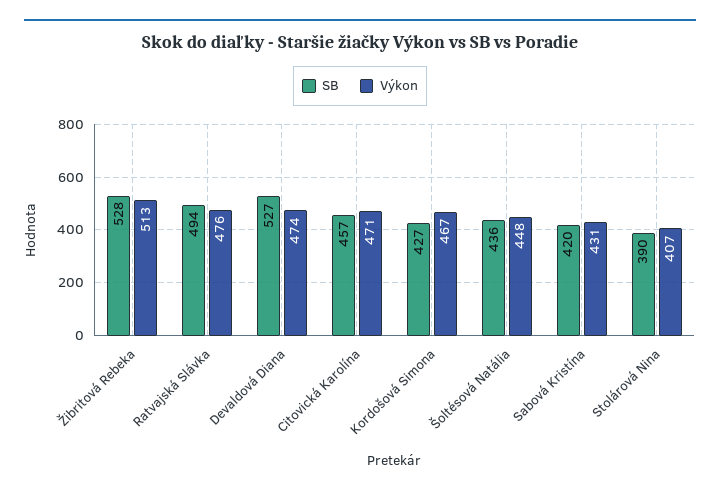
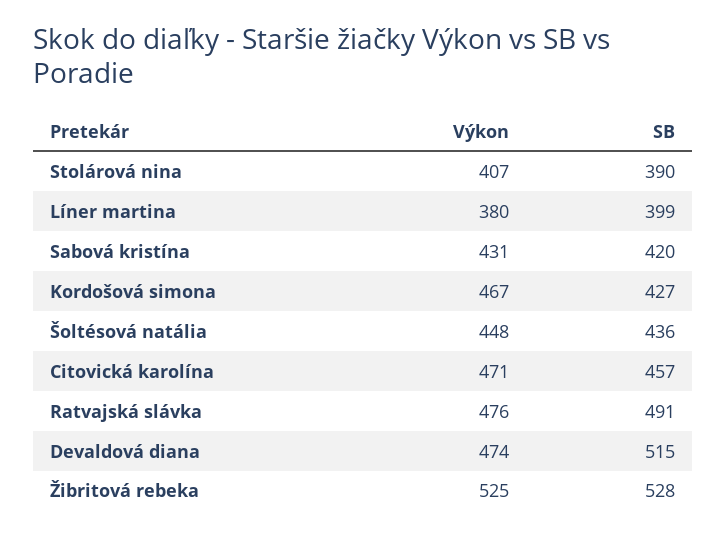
Výkon, Žibritová Rebeka: 513 -> 525
SB, Ratvajská Slávka: 494 -> 491
SB, Devaldová Diana: 527 -> 515
Výkon, Líner martina: none -> 380
SB, Líner martina: none -> 399

